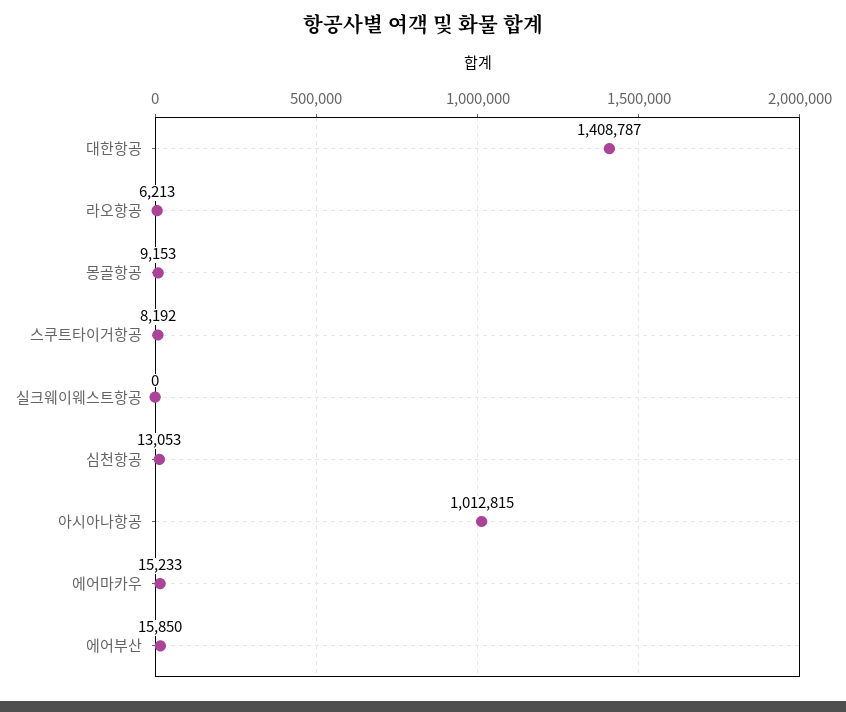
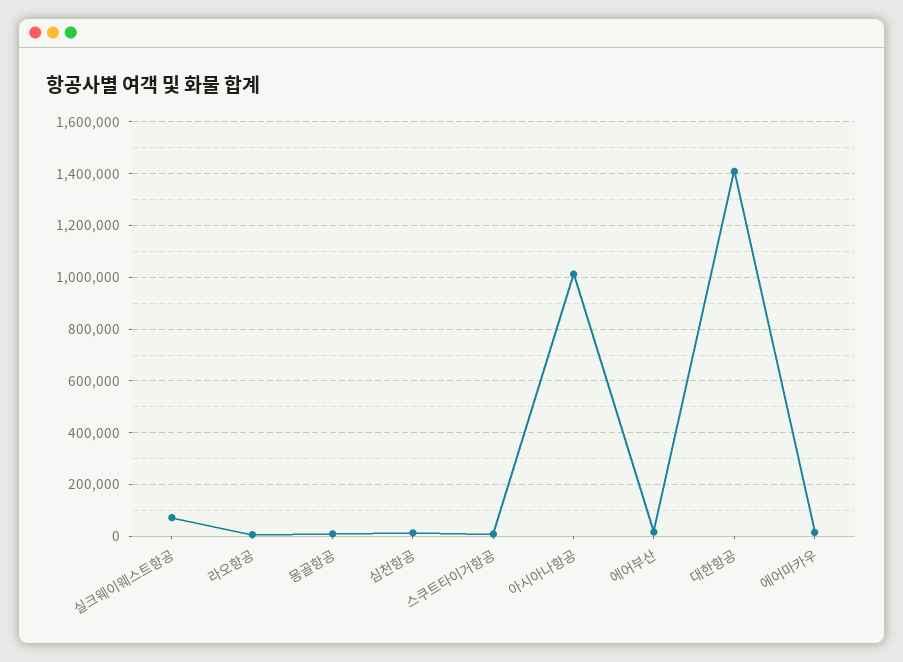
실크웨이웨스트항공: 0 -> 75000

